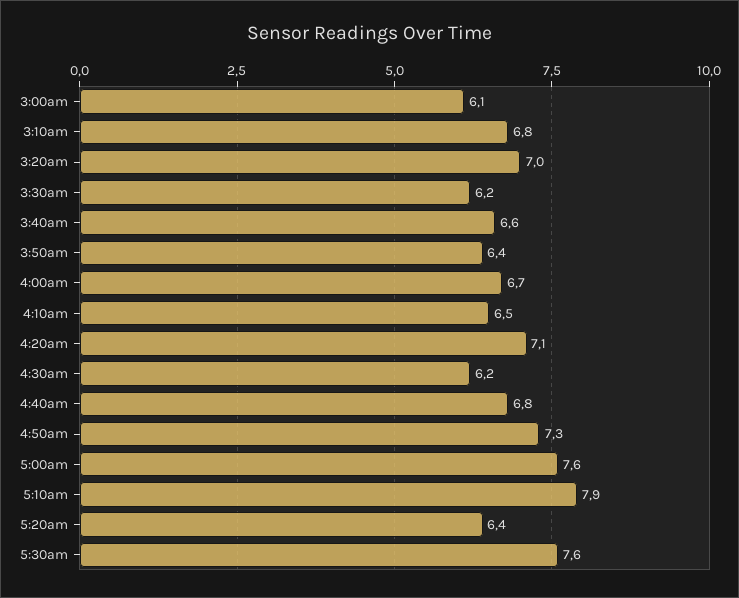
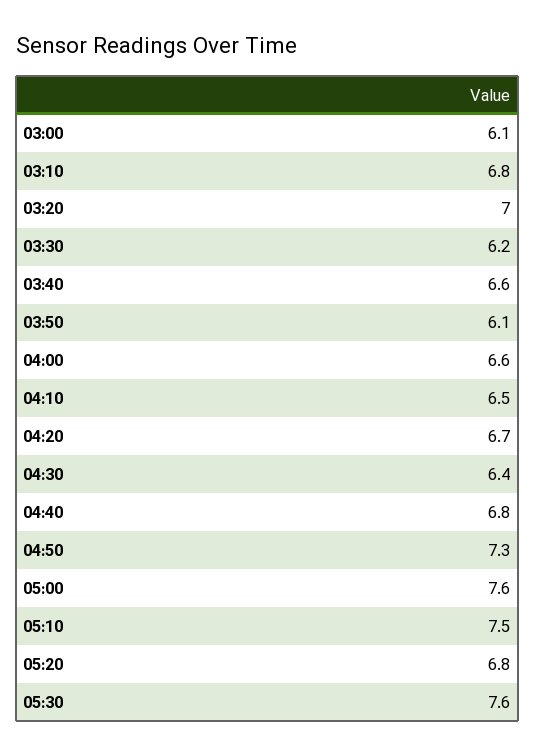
3:50am: 6.4 -> 6.1
4:00am: 6.7 -> 6.6
4:20am: 7.1 -> 6.7
4:30am: 6.2 -> 6.4
5:10am: 7.9 -> 7.5
5:20am: 6.4 -> 6.8

